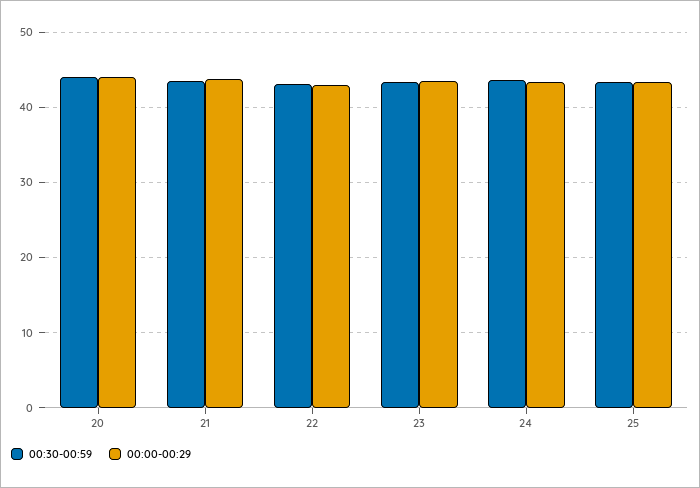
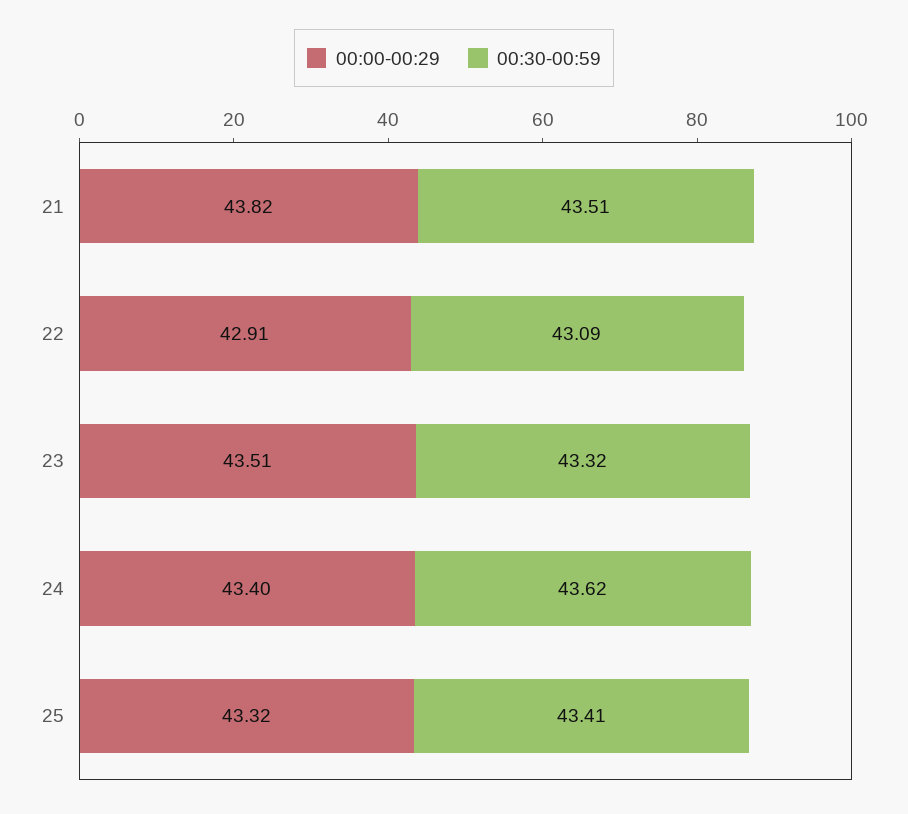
00:30-00:59, 20: 44 -> none
00:00-00:29, 20: 44 -> none

